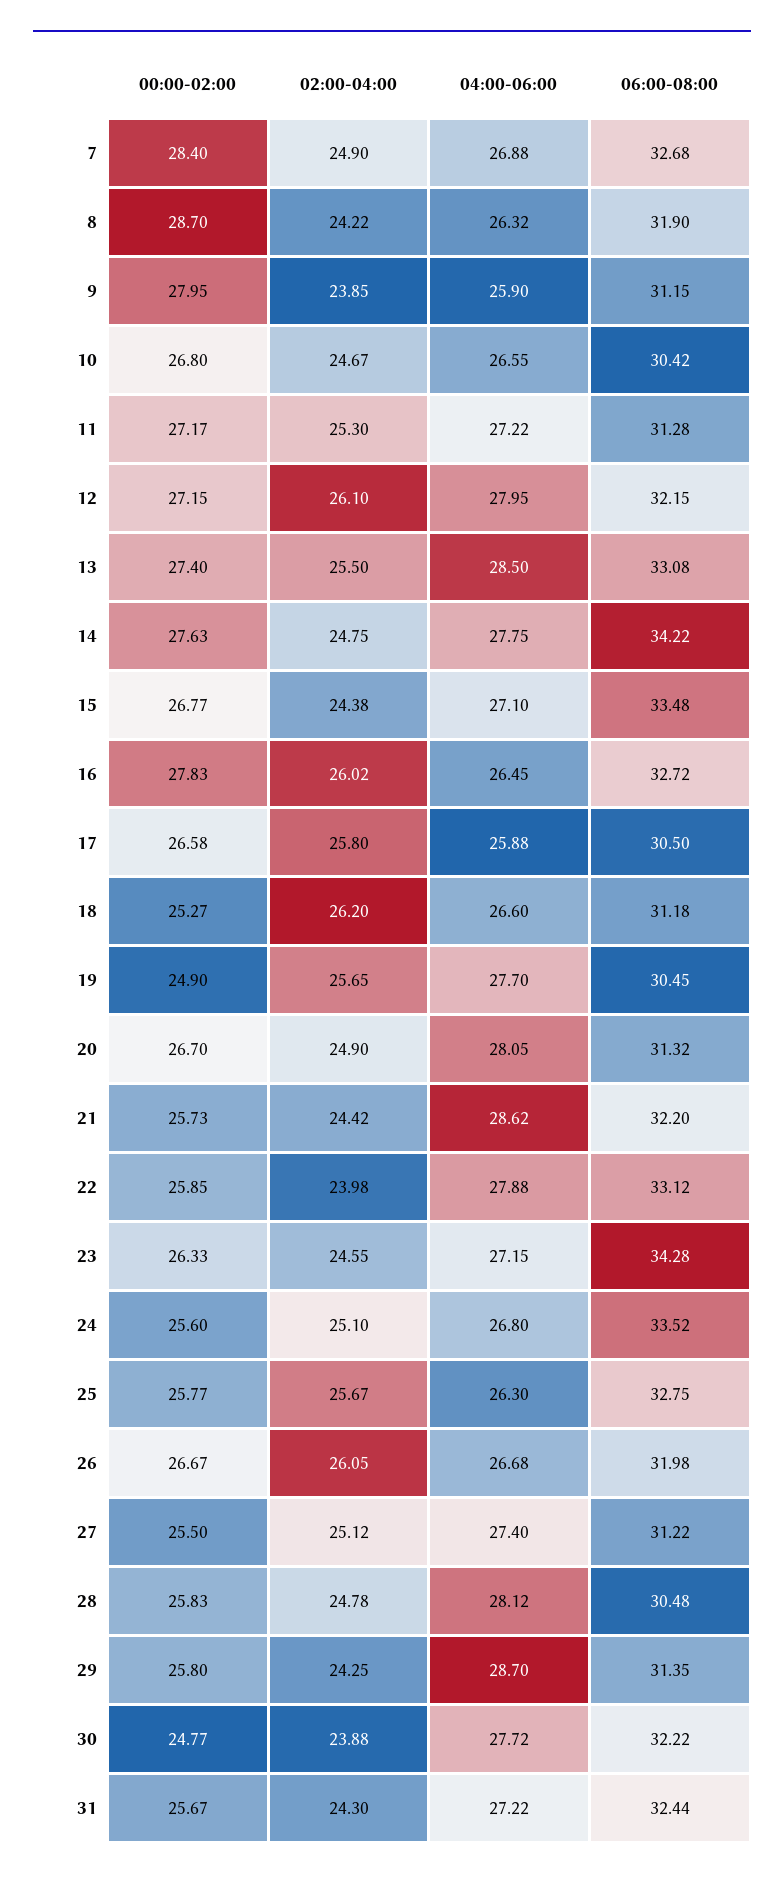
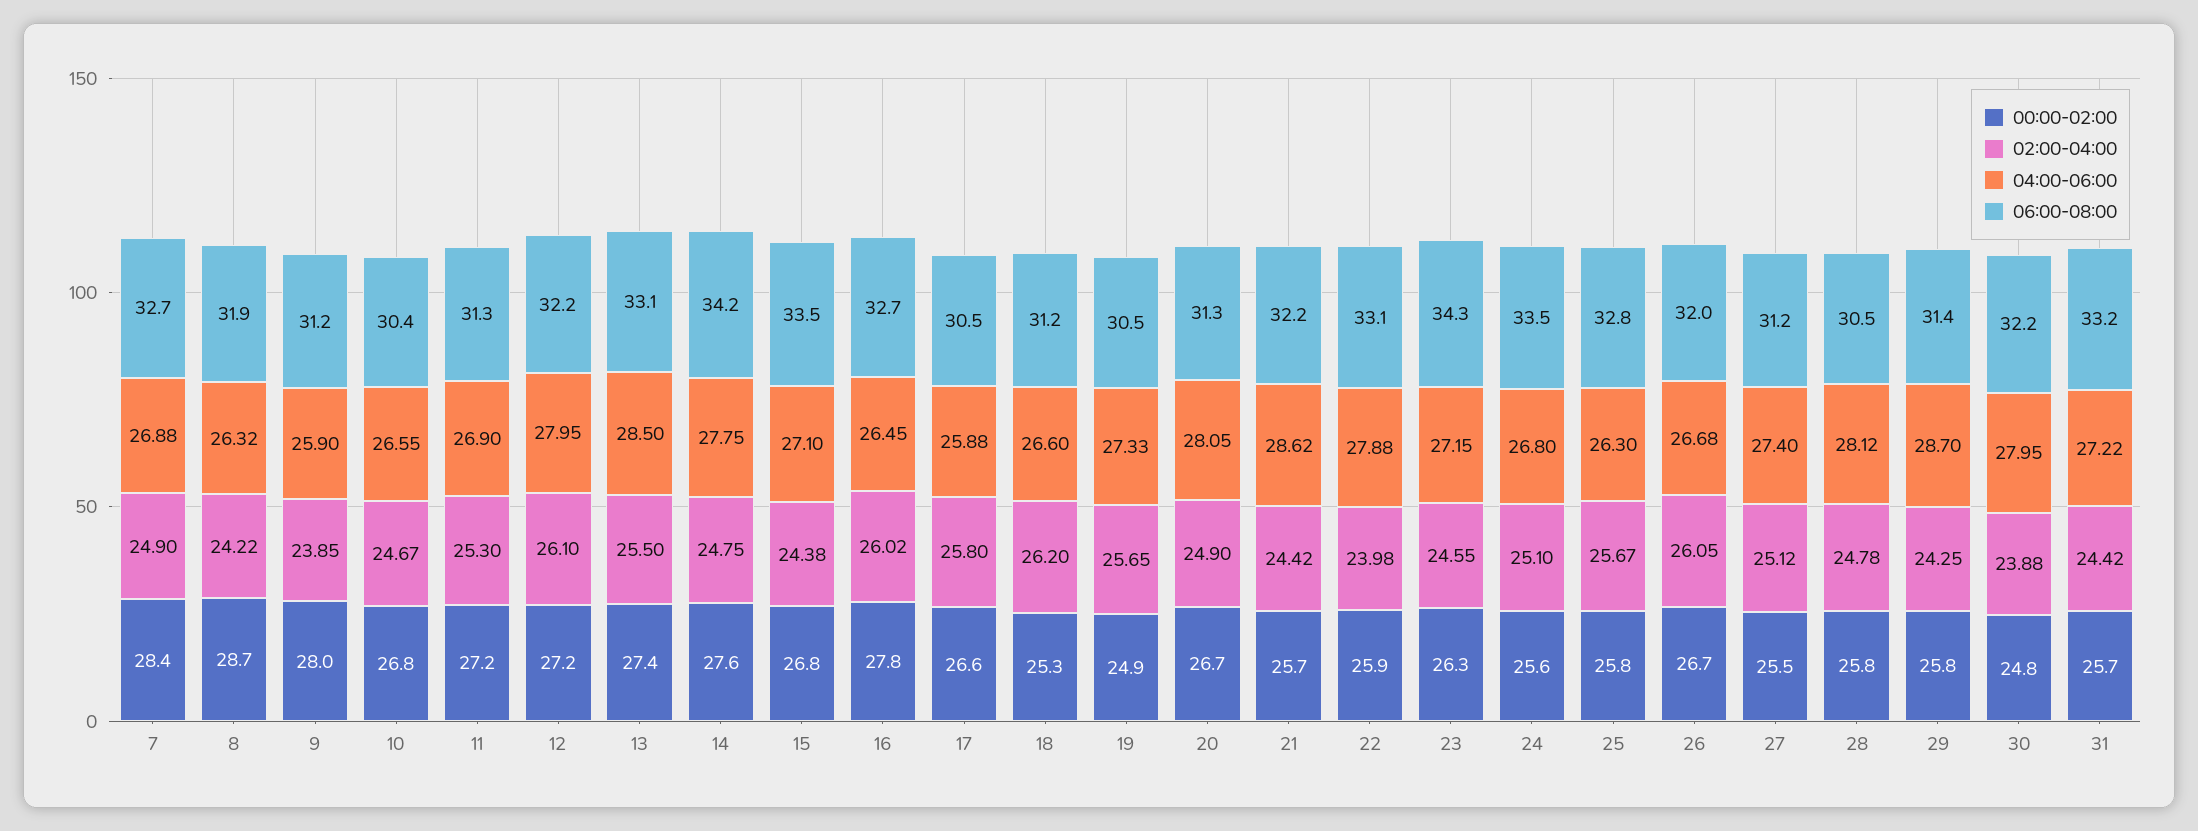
04:00-06:00, 11: 27.22 -> 26.9
04:00-06:00, 19: 27.7 -> 27.33
04:00-06:00, 30: 27.72 -> 27.95
02:00-04:00, 31: 24.3 -> 24.42
06:00-08:00, 31: 32.44 -> 33.2

